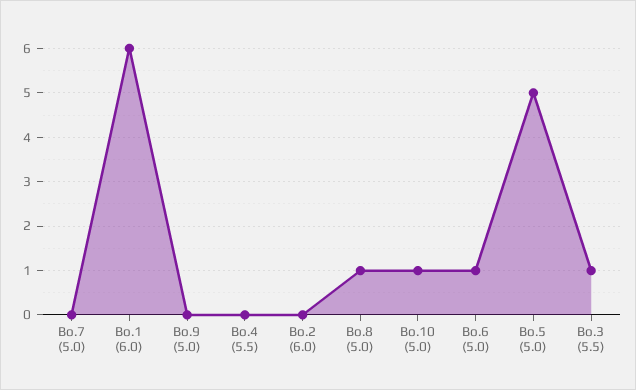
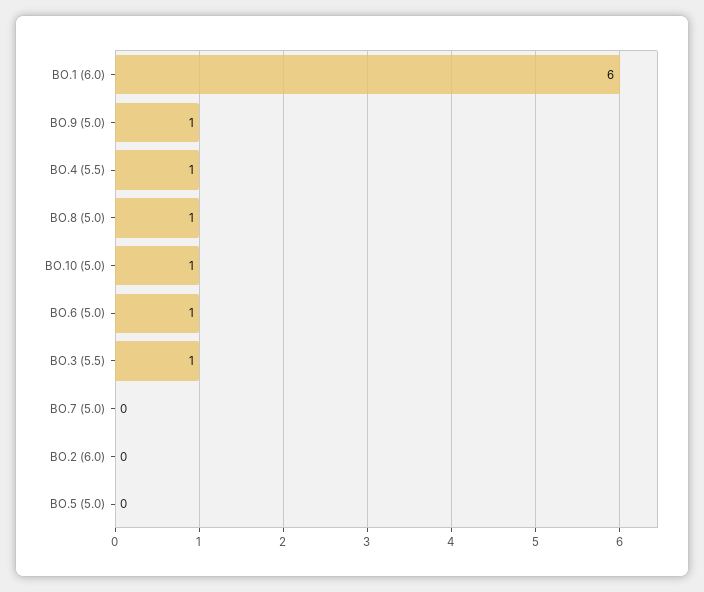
Bo.9 (5.0): 0 -> 1
Bo.4 (5.5): 0 -> 1
Bo.5 (5.0): 5 -> 0

